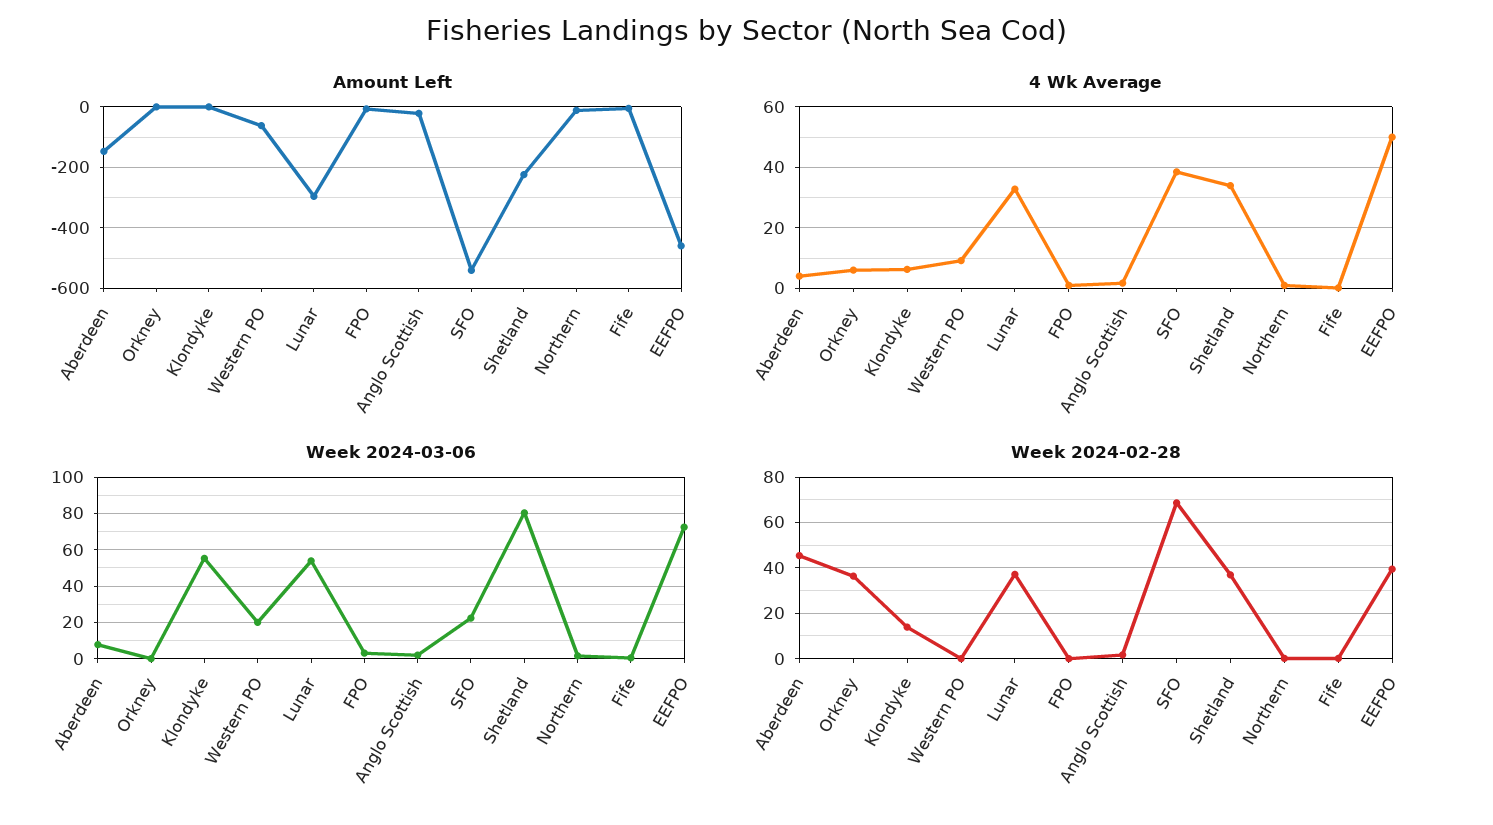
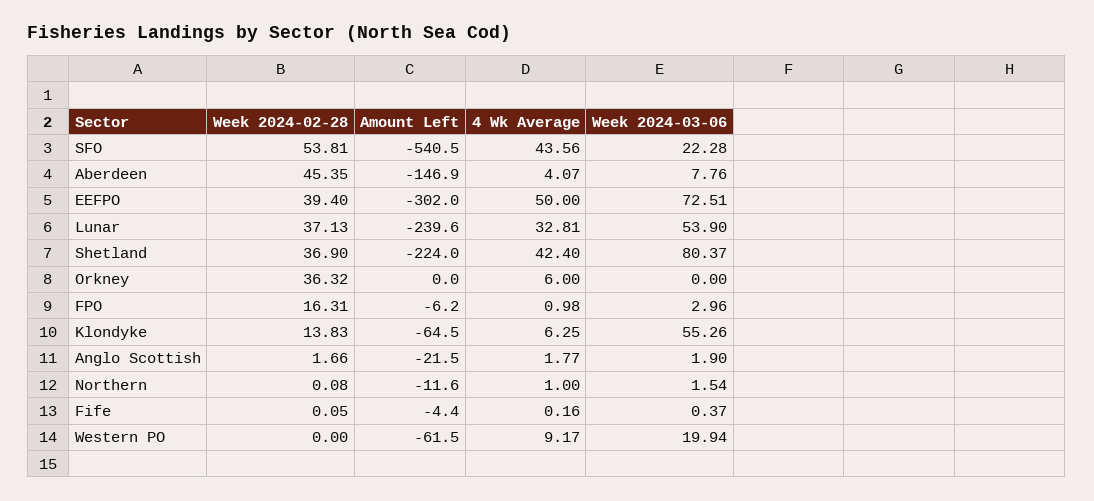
Amount Left, Klondyke: 0 -> -64.5
Amount Left, Lunar: -300 -> -239.6
Amount Left, EEFPO: -460 -> -302
4 Wk Average, SFO: 38 -> 43.56
4 Wk Average, Shetland: 34 -> 42.4
Week 2024-02-28, FPO: 0 -> 16.31
Week 2024-02-28, SFO: 70 -> 53.81

